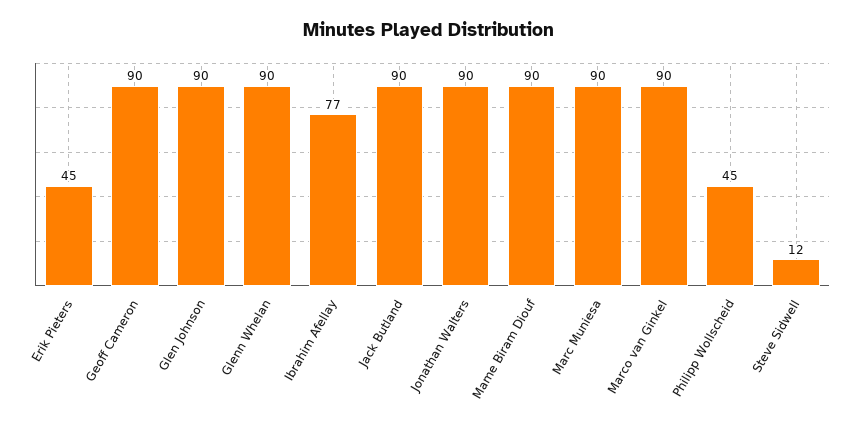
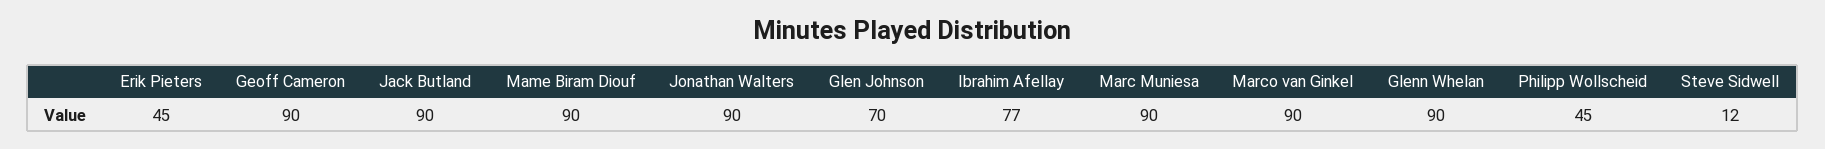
Glen Johnson: 90 -> 70

